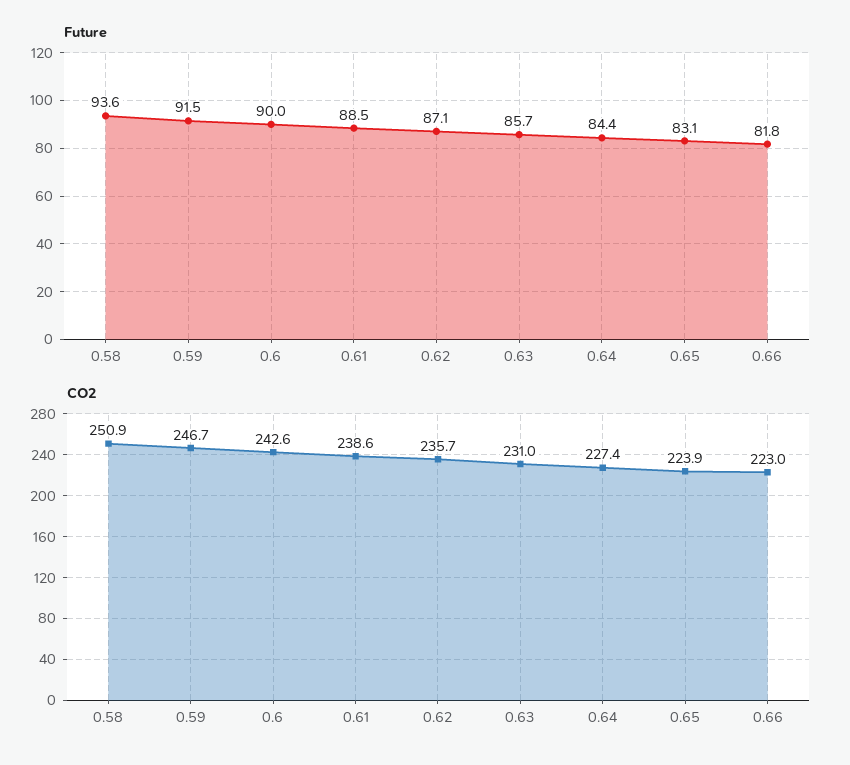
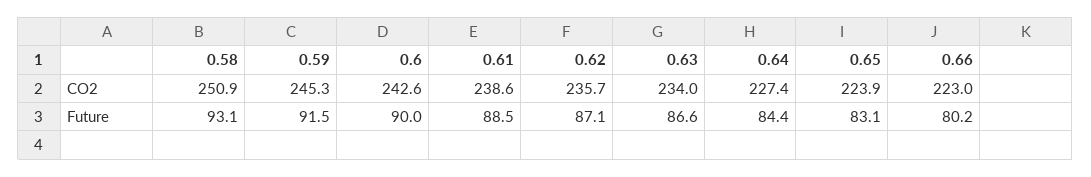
Future, 0.58: 93.6 -> 93.1
Future, 0.63: 85.7 -> 86.6
Future, 0.66: 81.8 -> 80.2
CO2, 0.59: 246.7 -> 245.3
CO2, 0.63: 231 -> 234

